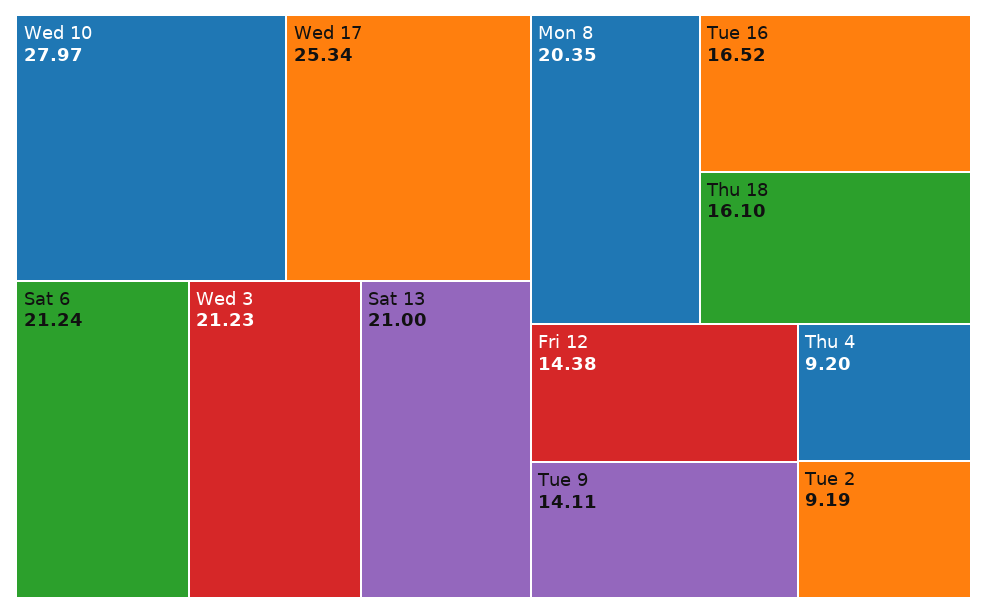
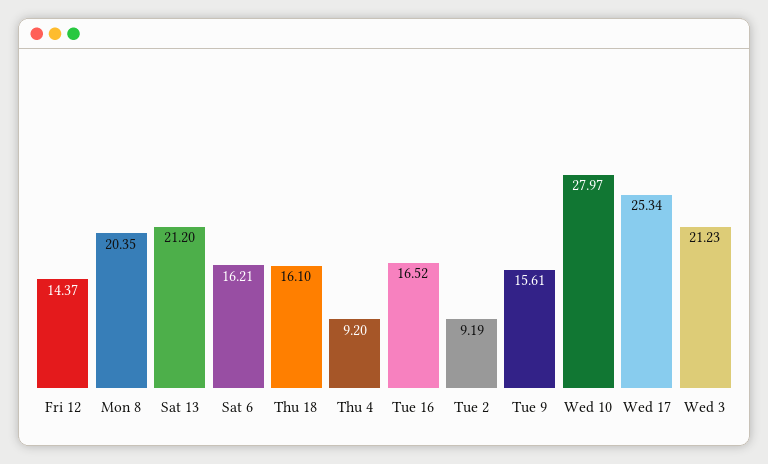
Sat 6: 21.24 -> 16.21
Sat 13: 21 -> 21.2
Fri 12: 14.38 -> 14.37
Tue 9: 14.11 -> 15.61

